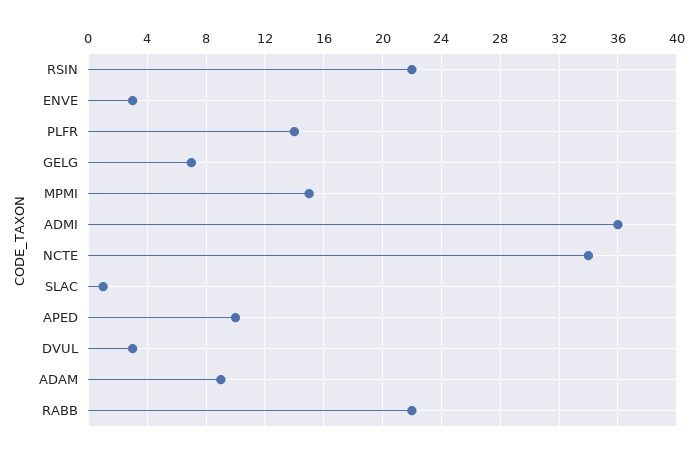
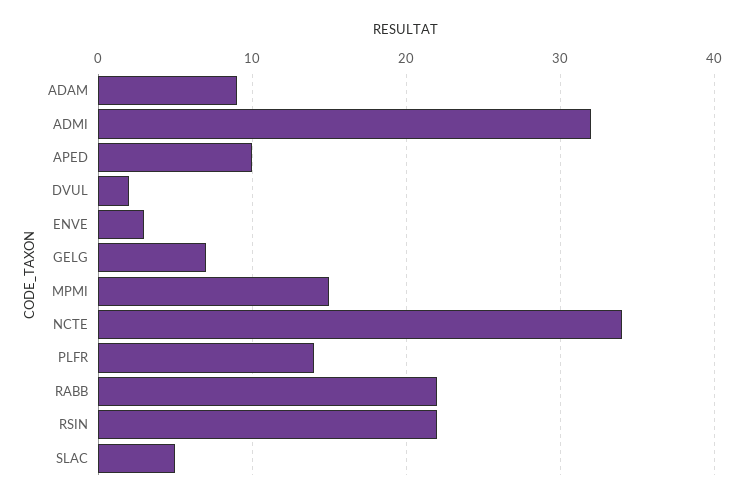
ADMI: 36 -> 32
SLAC: 1 -> 5
DVUL: 3 -> 2

